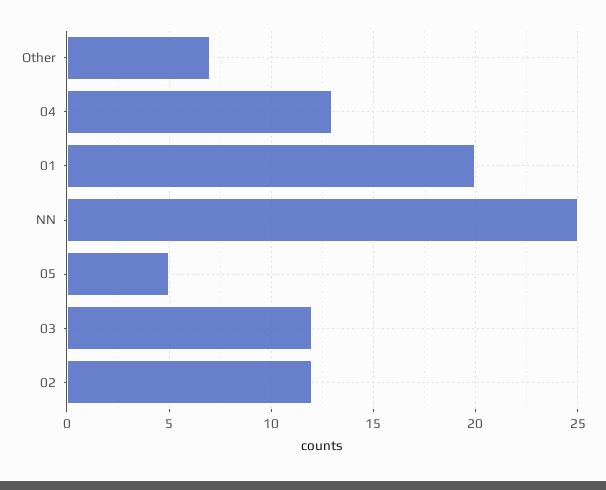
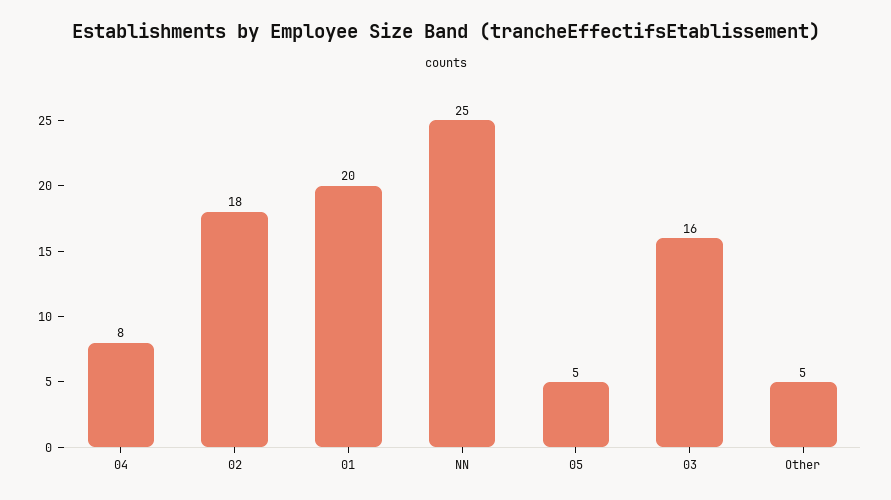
Other: 7 -> 5
04: 13 -> 8
03: 12 -> 16
02: 12 -> 18

